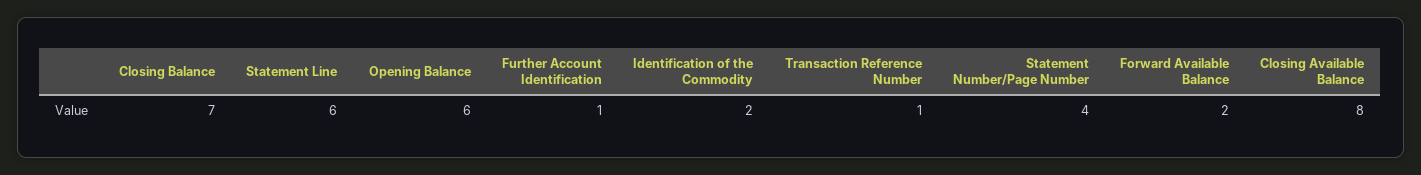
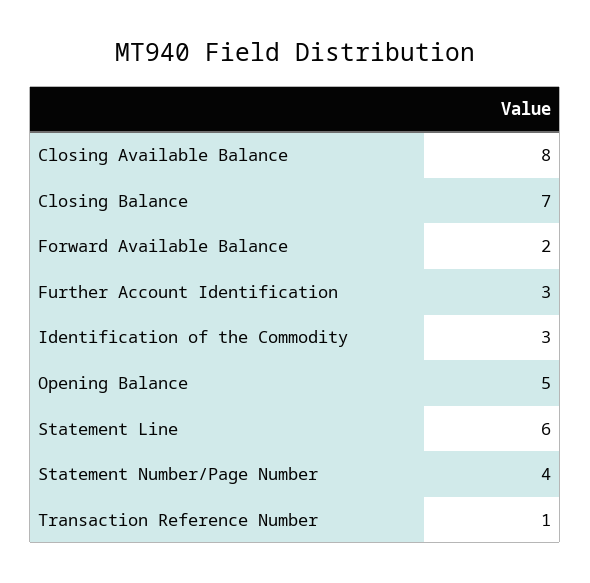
Opening Balance: 6 -> 5
Further Account Identification: 1 -> 3
Identification of the Commodity: 2 -> 3

